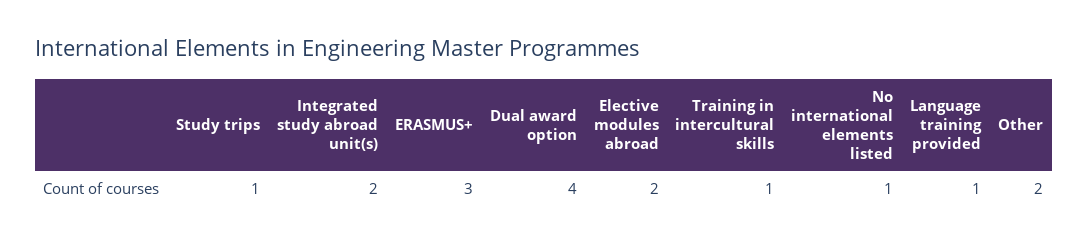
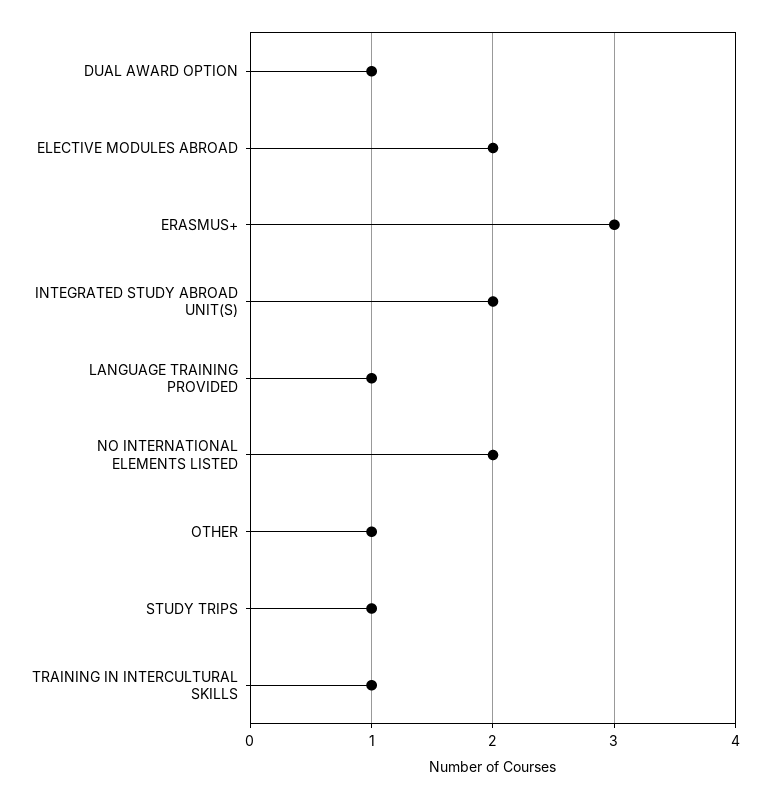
Dual award option: 4 -> 1
No international elements listed: 1 -> 2
Other: 2 -> 1

